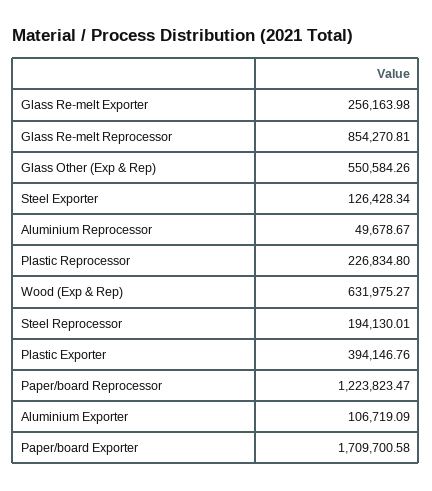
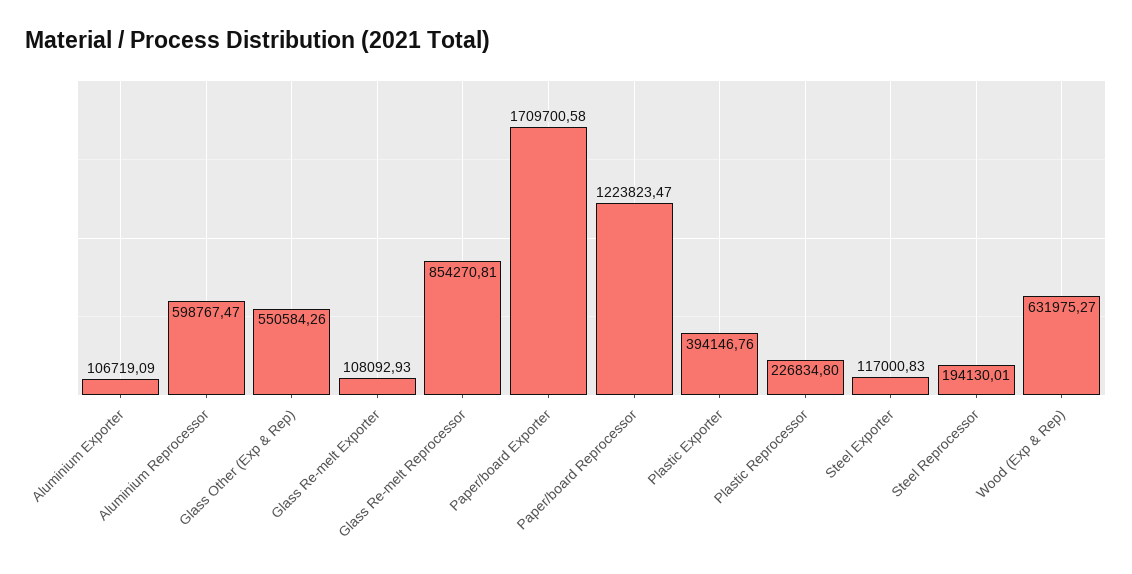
Glass Re-melt Exporter: 256163.98 -> 108092.93
Steel Exporter: 126428.34 -> 117000.83
Aluminium Reprocessor: 49678.67 -> 598767.47

